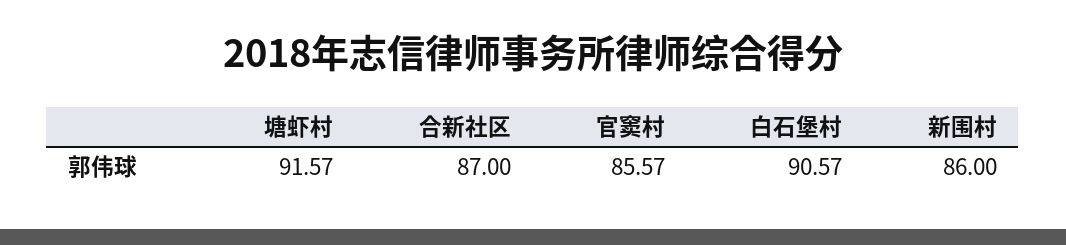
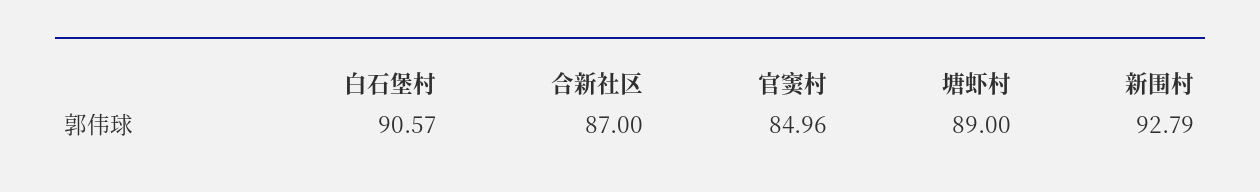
塘虾村: 91.57 -> 89
官窦村: 85.57 -> 84.96
新围村: 86 -> 92.79

